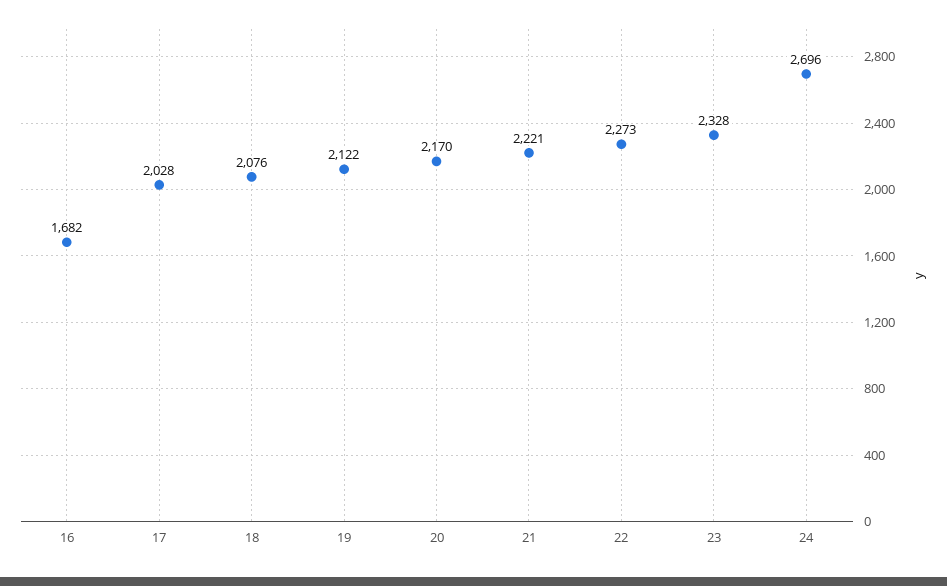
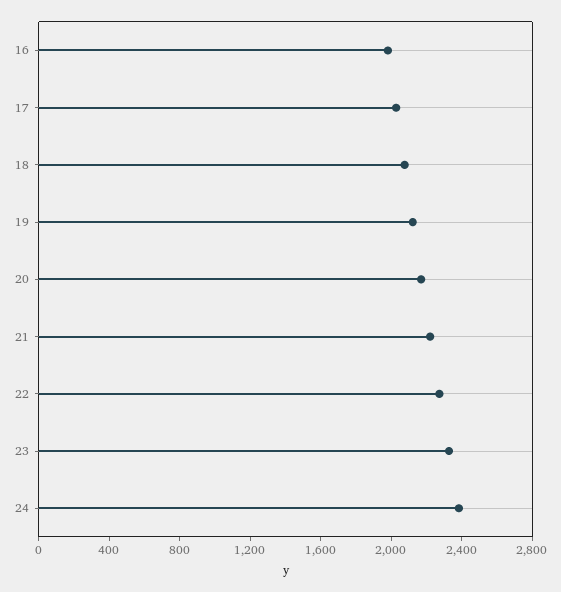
16: 1682 -> 2000
24: 2696 -> 2400

